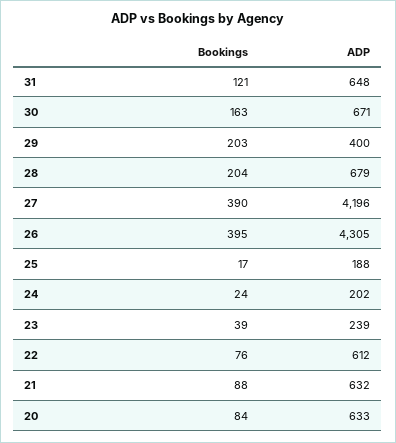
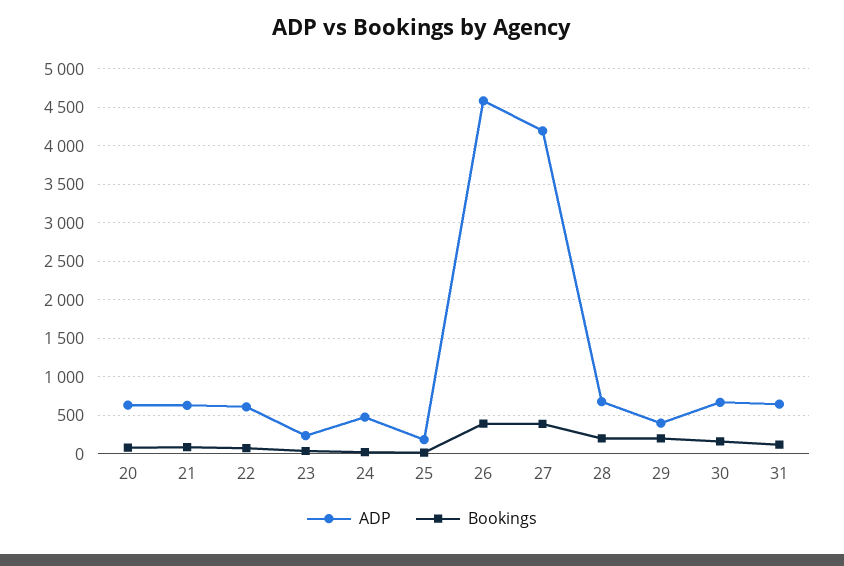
ADP, 26: 4305 -> 4600
ADP, 24: 202 -> 500

